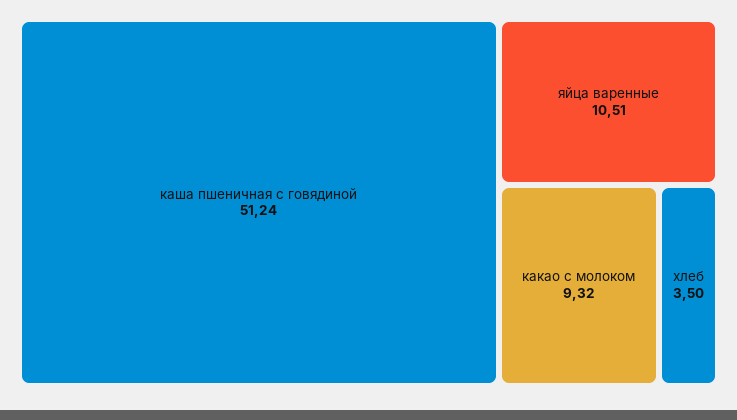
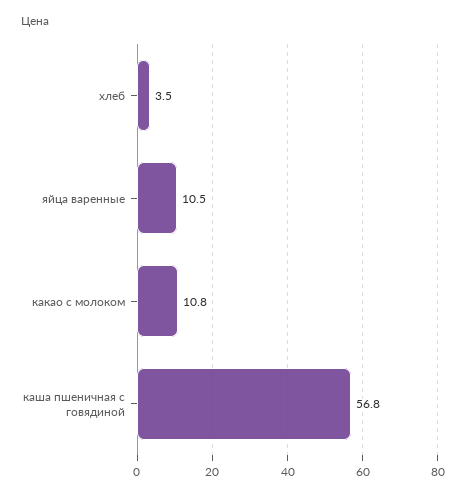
каша пшеничная с говядиной: 51.24 -> 56.8
какао с молоком: 9.32 -> 10.8

